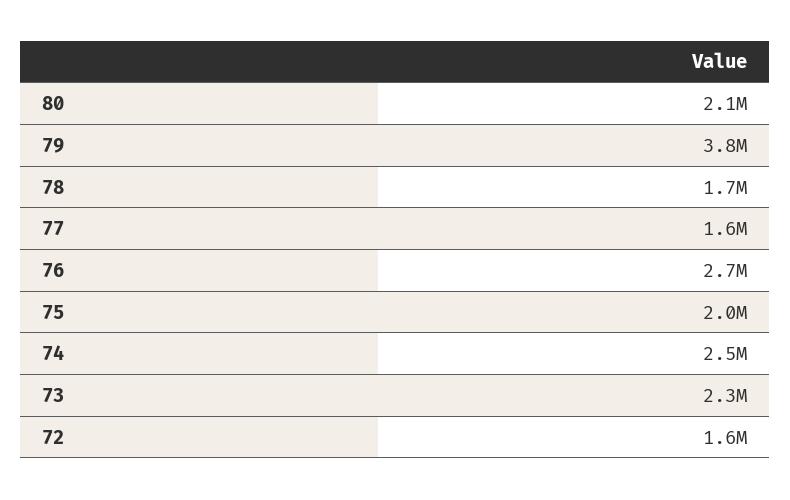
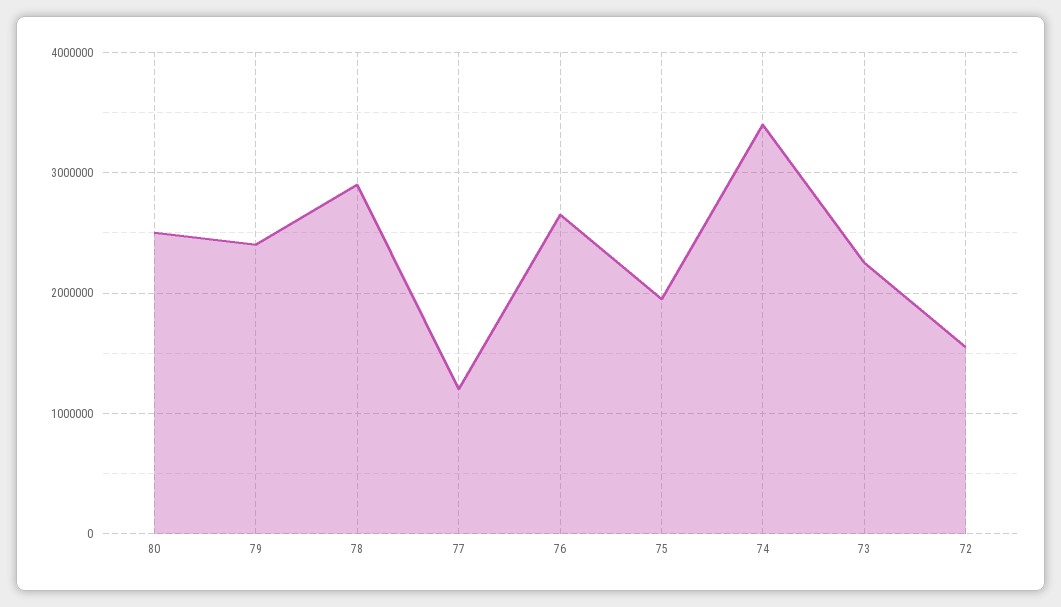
80: 2100000 -> 2500000
79: 3800000 -> 2400000
78: 1700000 -> 2900000
77: 1600000 -> 1200000
74: 2500000 -> 3400000

